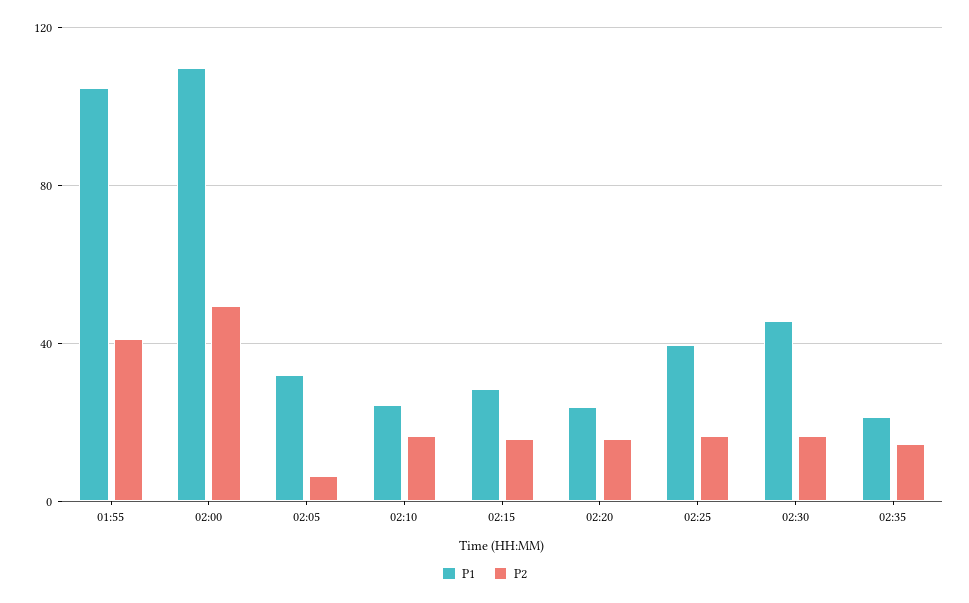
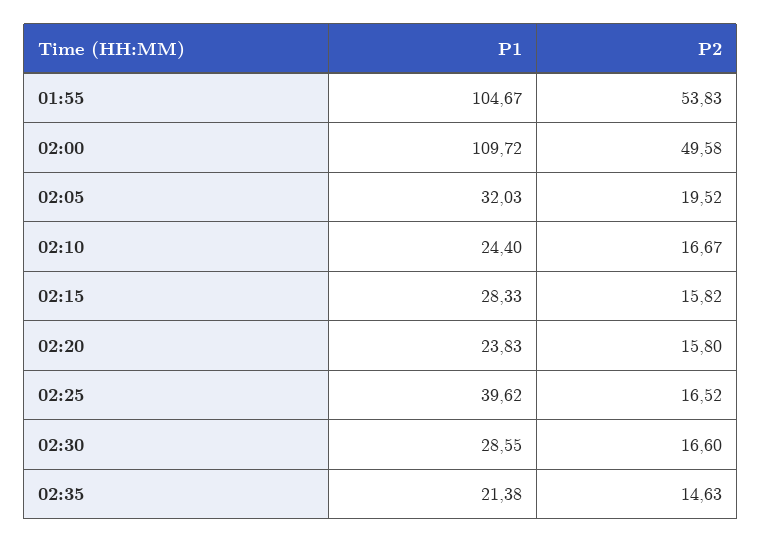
P2, 01:55: 40 -> 53.83
P2, 02:05: 5 -> 19.52
P1, 02:30: 45 -> 28.55

